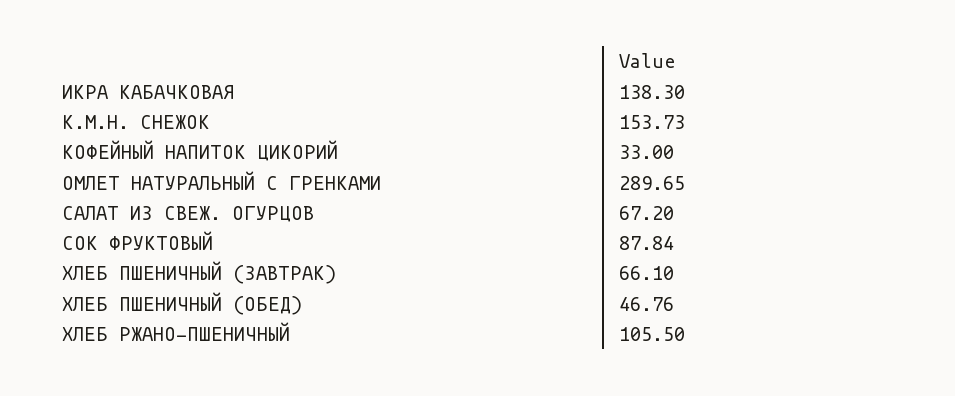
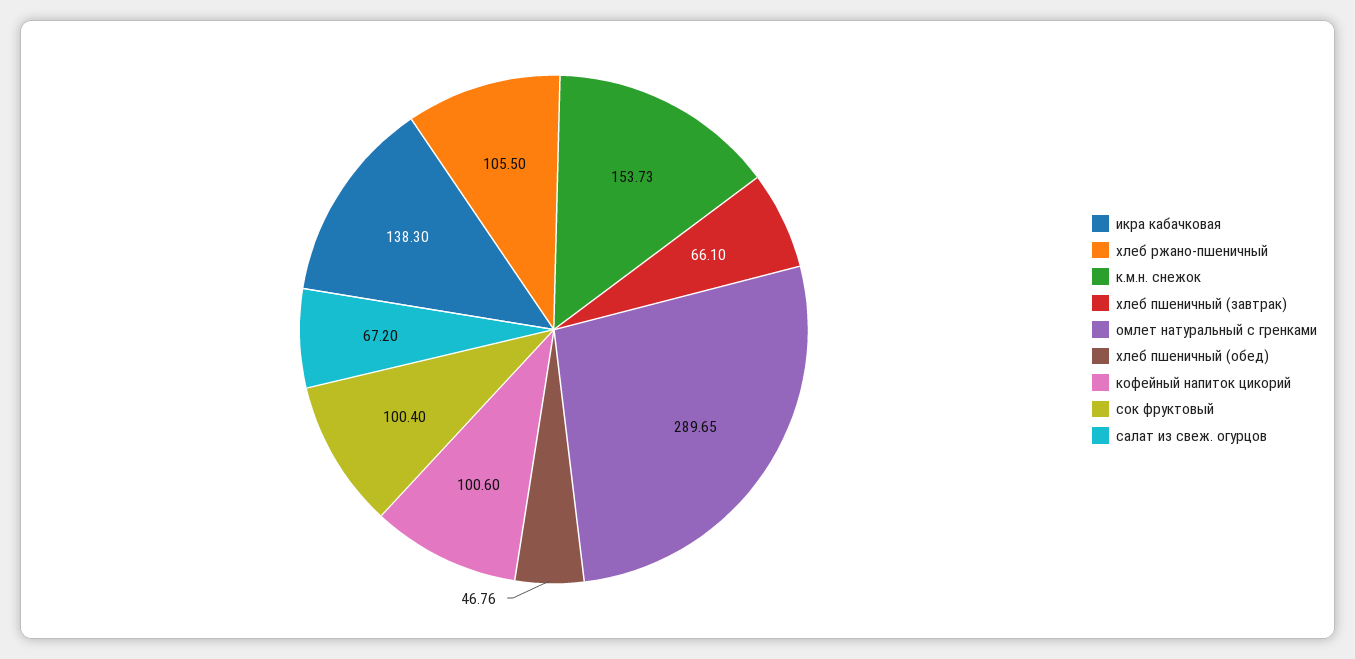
КОФЕЙНЫЙ НАПИТОК ЦИКОРИЙ: 33 -> 100.6
СОК ФРУКТОВЫЙ: 87.84 -> 100.4

